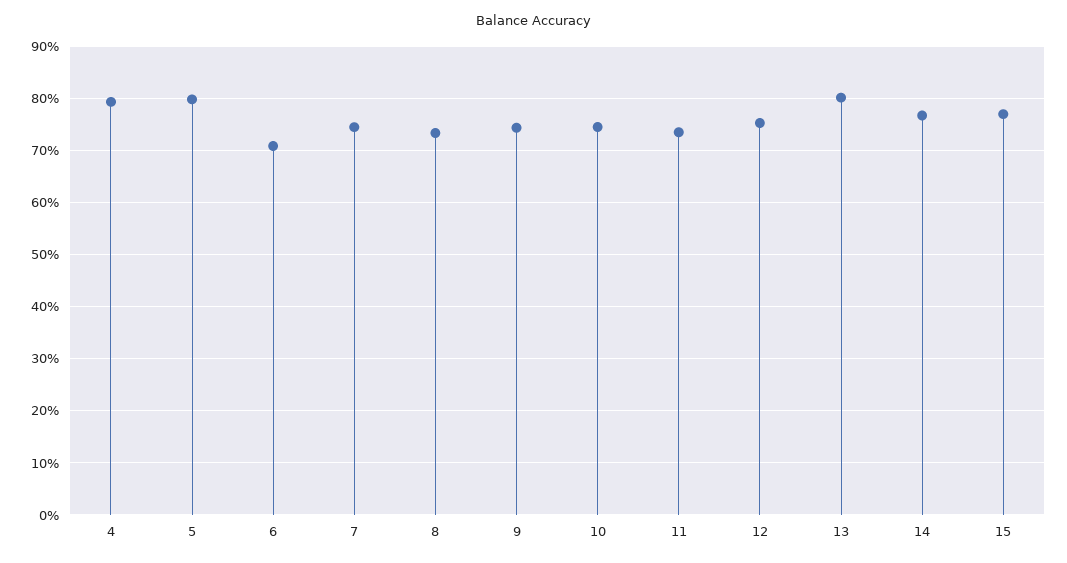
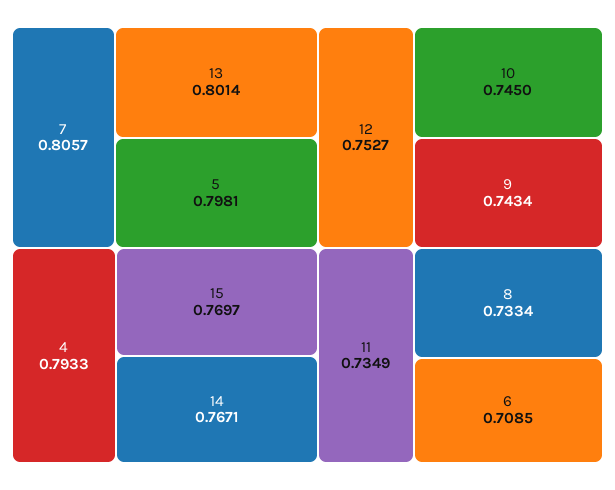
7: 0.74 -> 0.8057

